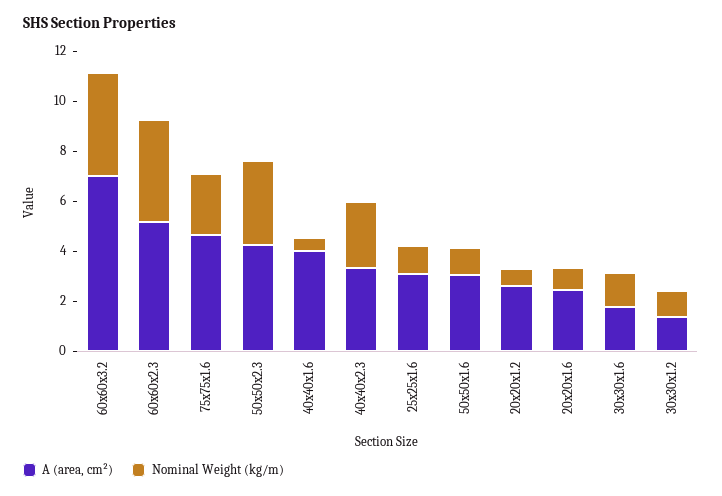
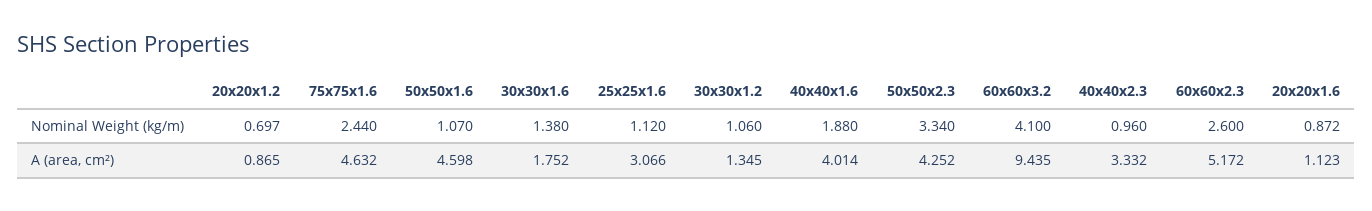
A (area, cm²), 60x60x3.2: 7 -> 9.435
Nominal Weight (kg/m), 60x60x2.3: 4 -> 2.6
Nominal Weight (kg/m), 40x40x1.6: 0.5 -> 1.88
Nominal Weight (kg/m), 40x40x2.3: 2.5 -> 0.96
A (area, cm²), 50x50x1.6: 3 -> 4.598
A (area, cm²), 20x20x1.2: 2.5 -> 0.865
A (area, cm²), 20x20x1.6: 2.5 -> 1.123

